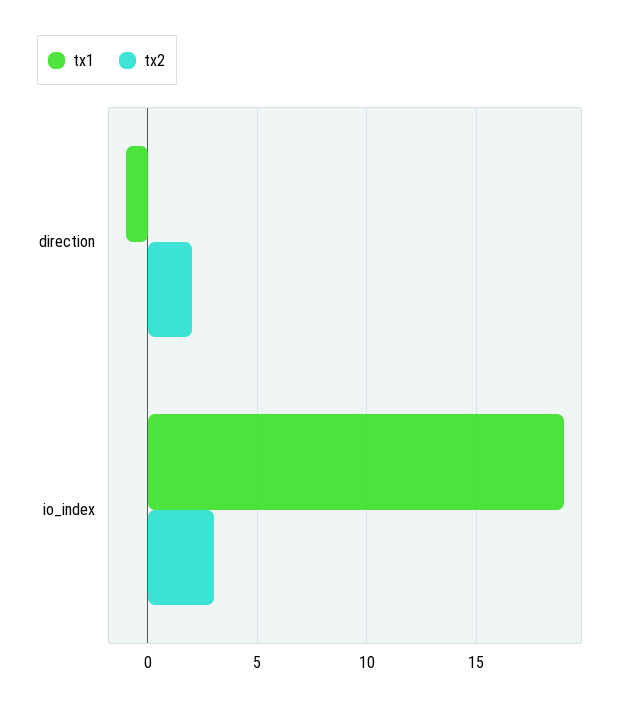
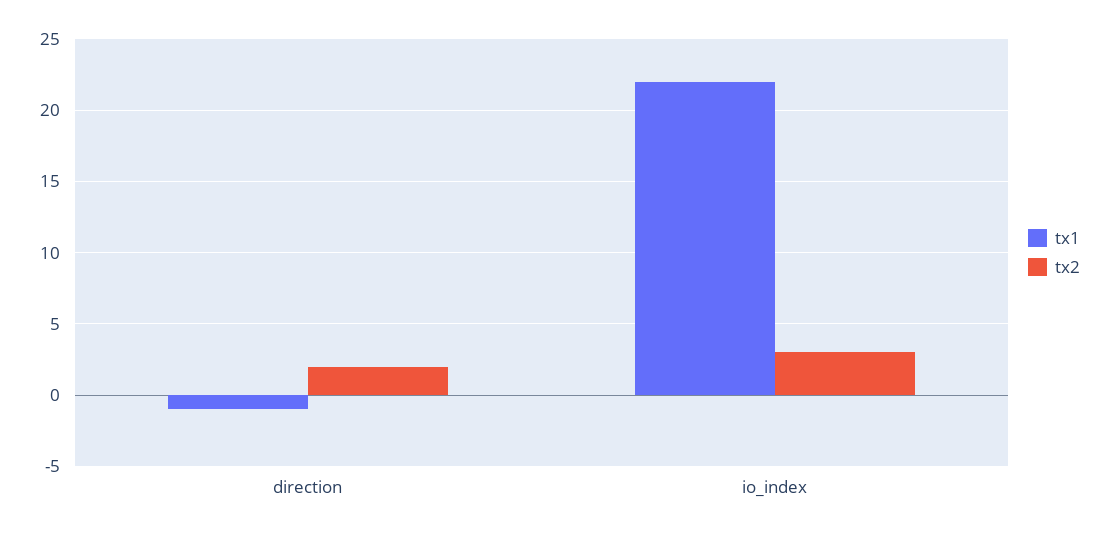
tx1, io_index: 19 -> 22

